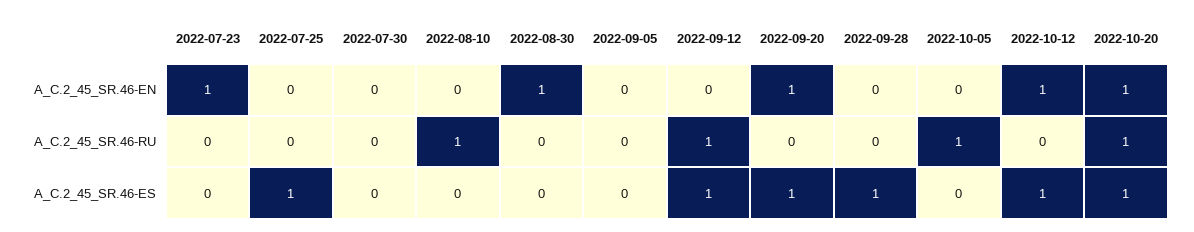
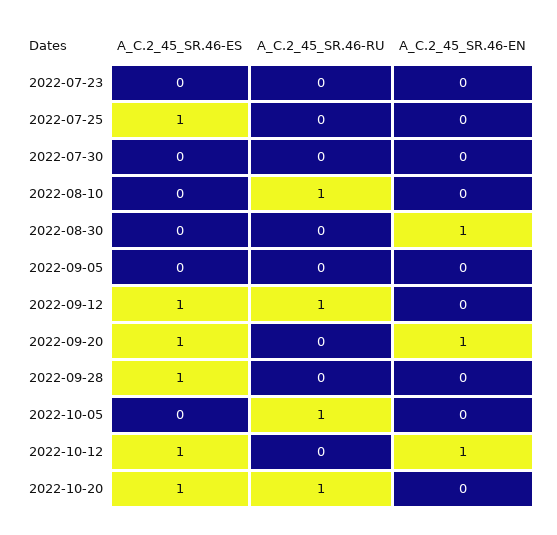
2022-07-23, A_C.2_45_SR.46-EN: 1 -> 0
2022-10-20, A_C.2_45_SR.46-EN: 1 -> 0

